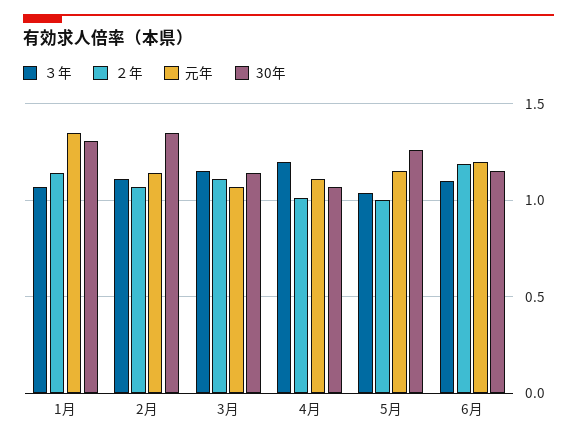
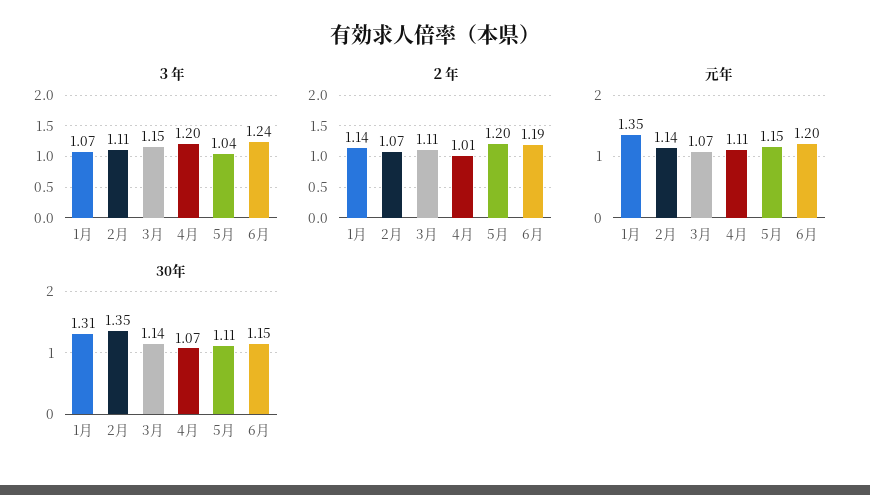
２年, 5月: 1 -> 1.2
30年, 5月: 1.25 -> 1.11
３年, 6月: 1.1 -> 1.24

